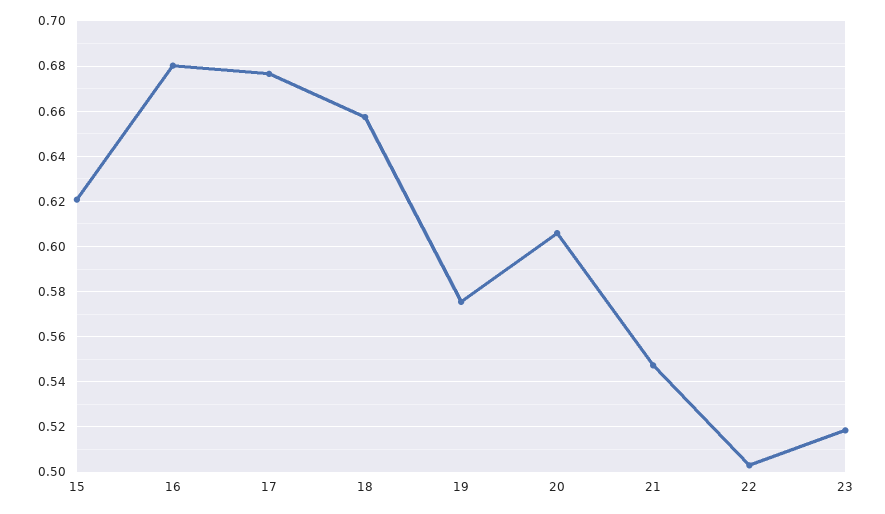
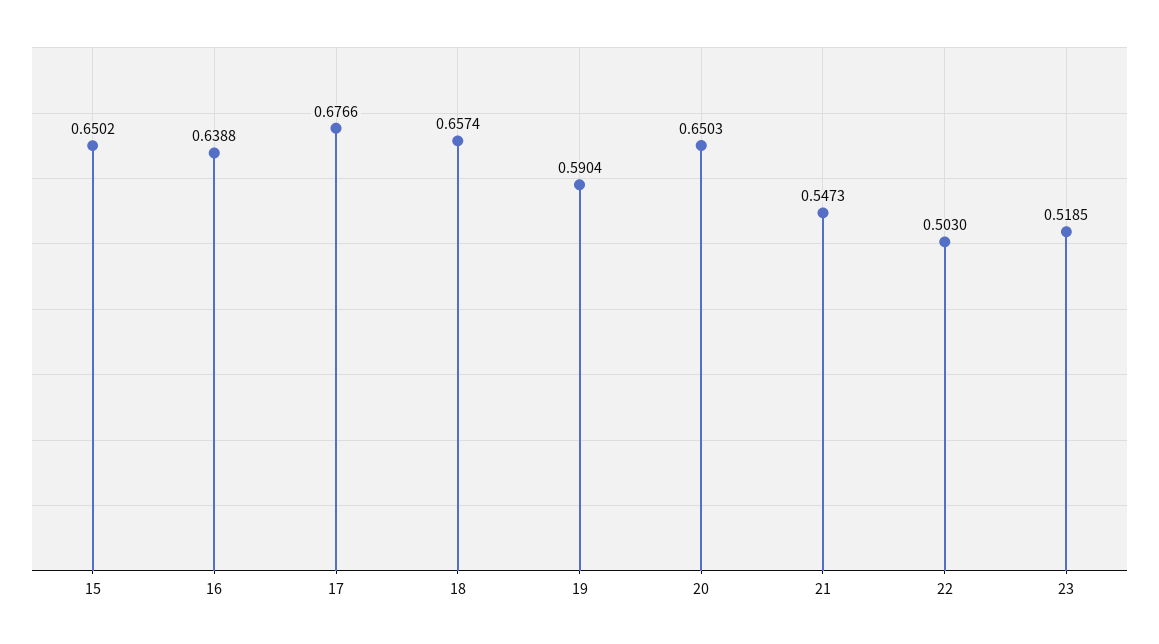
15: 0.62 -> 0.6502
16: 0.68 -> 0.6388
19: 0.575 -> 0.5904
20: 0.605 -> 0.6503

